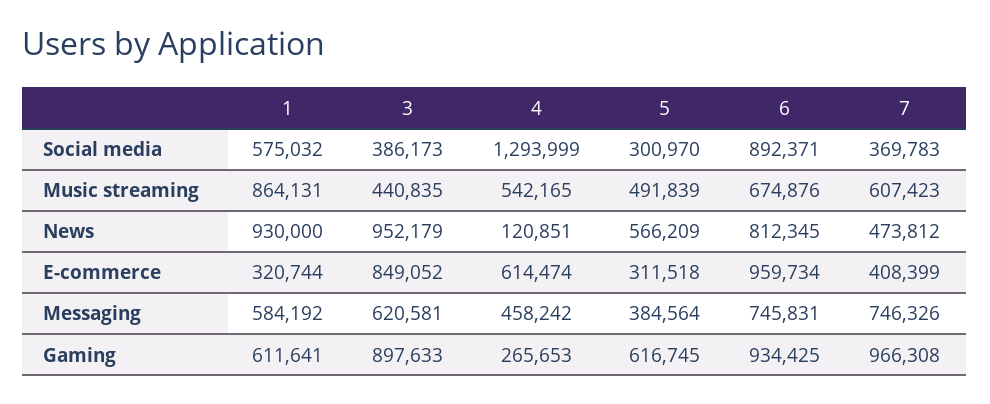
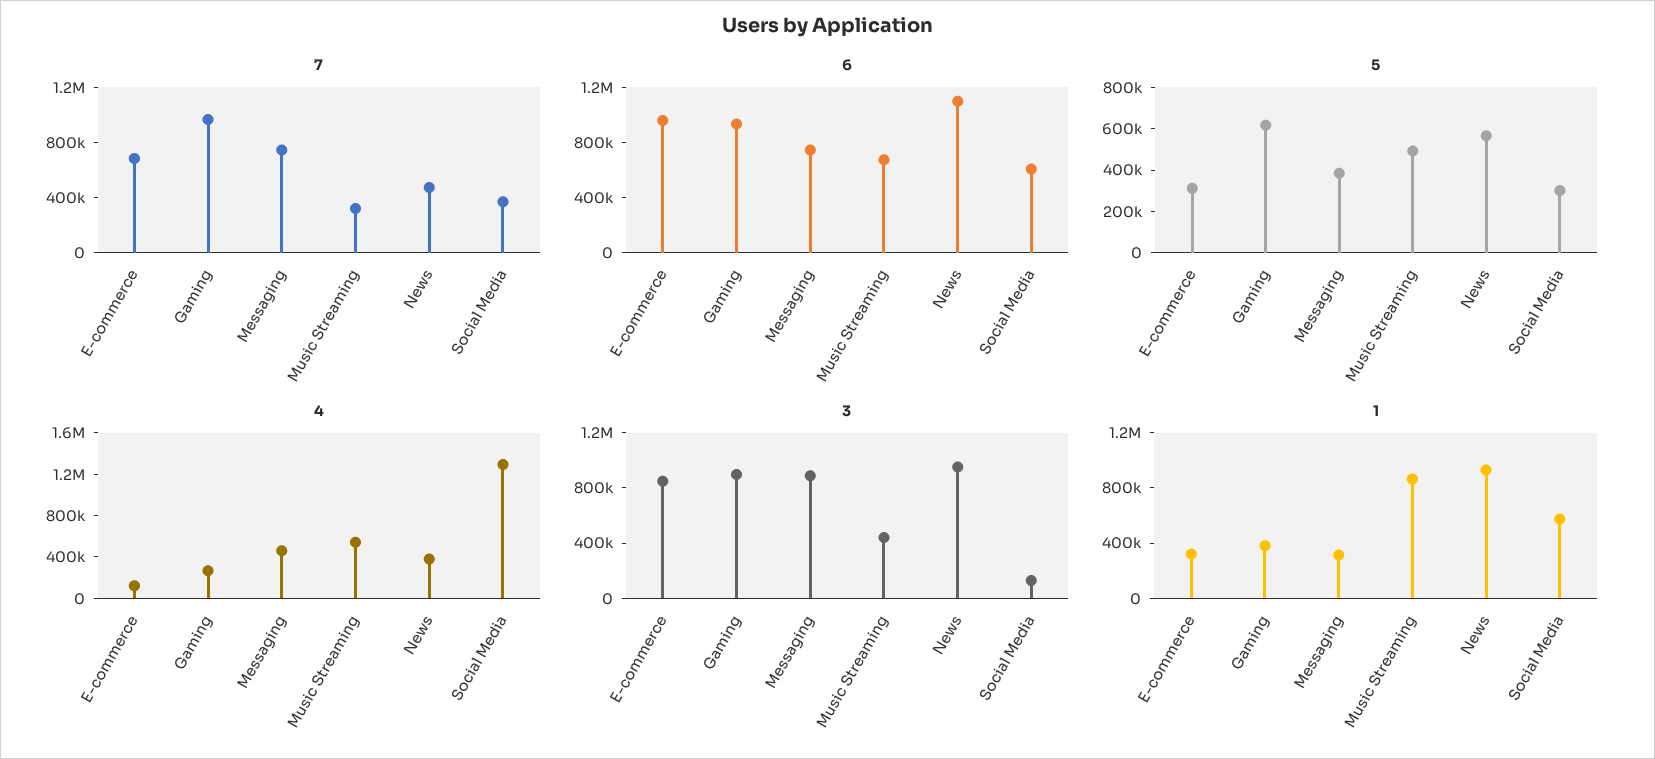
3, Social media: 386173 -> 100000
6, Social media: 892371 -> 600000
7, Music streaming: 607423 -> 300000
4, News: 120851 -> 400000
6, News: 812345 -> 1100000
4, E-commerce: 614474 -> 100000
7, E-commerce: 408399 -> 700000
1, Messaging: 584192 -> 300000
3, Messaging: 620581 -> 900000
1, Gaming: 611641 -> 400000

